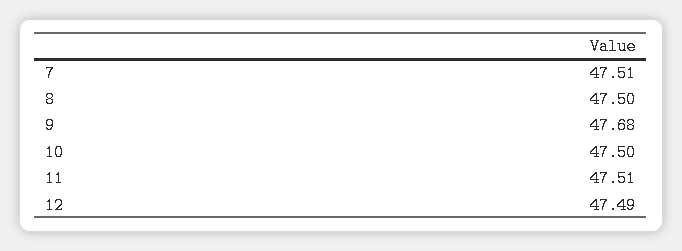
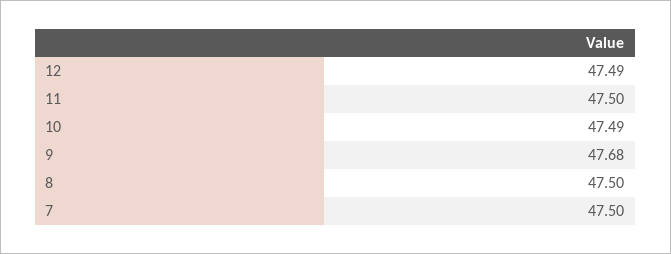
7: 47.51 -> 47.5
10: 47.5 -> 47.49
11: 47.51 -> 47.5

